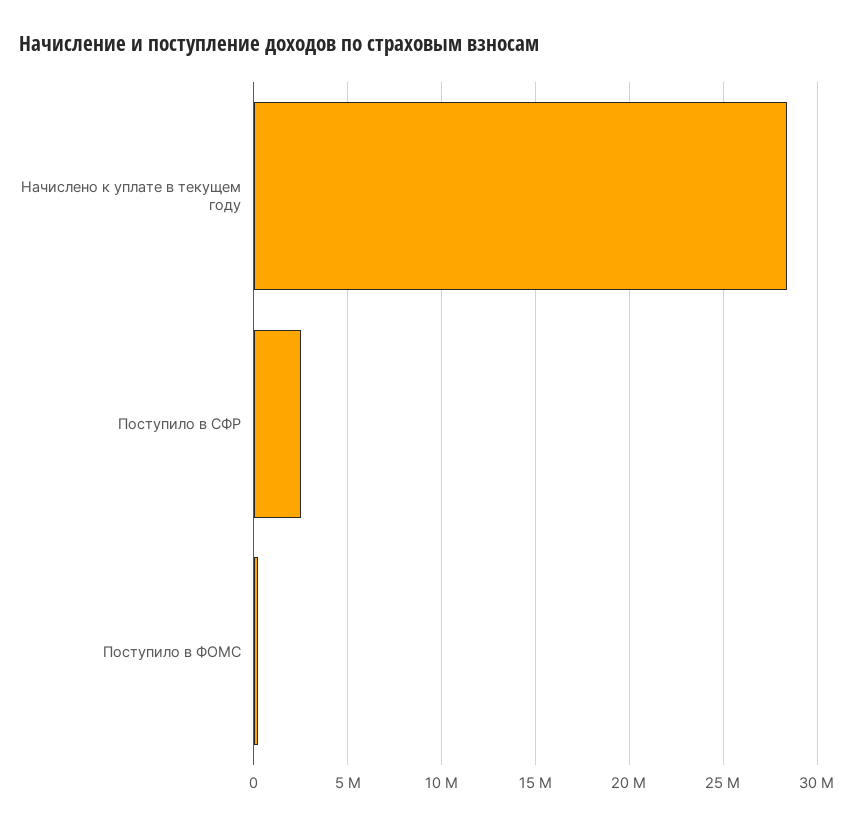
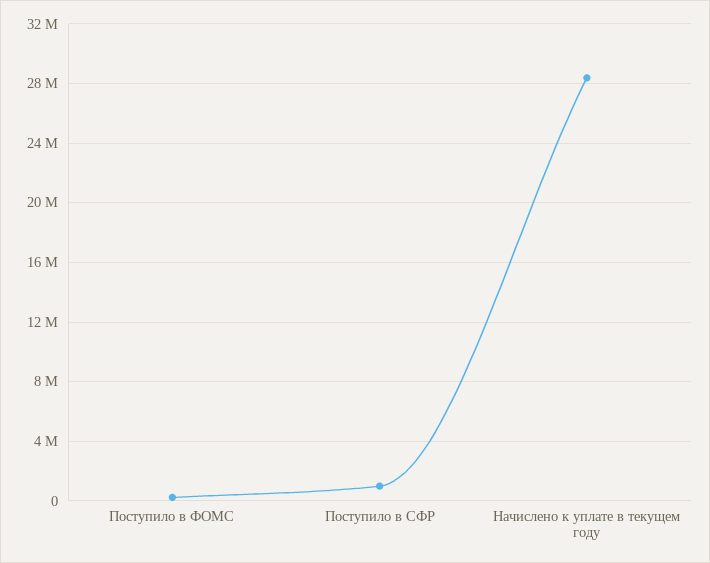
Поступило в СФР: 2500000 -> 1000000

